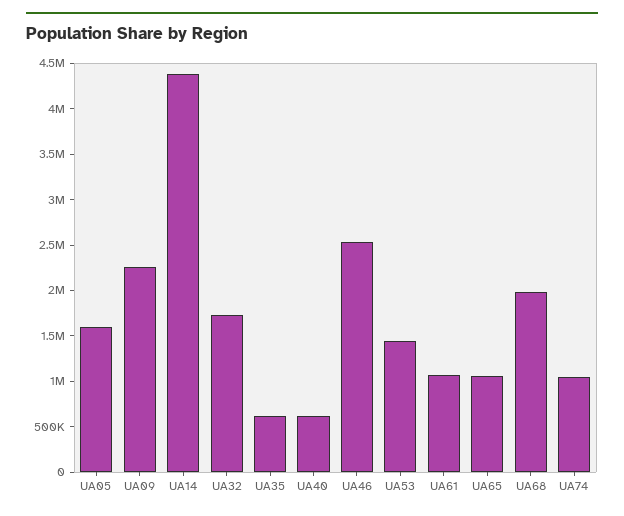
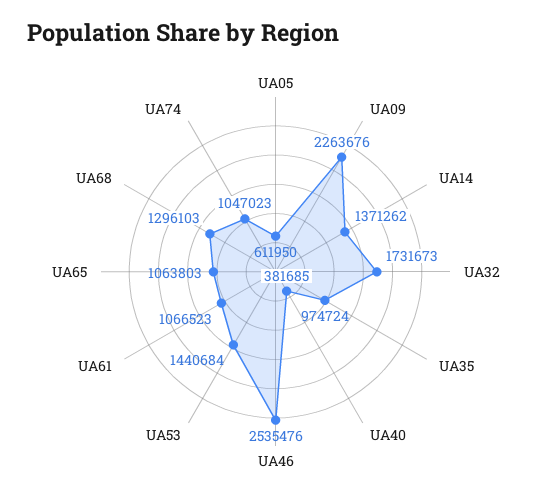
UA05: 1600000 -> 611950
UA14: 4400000 -> 1371262
UA35: 600000 -> 974724
UA40: 600000 -> 381685
UA68: 2000000 -> 1296103

